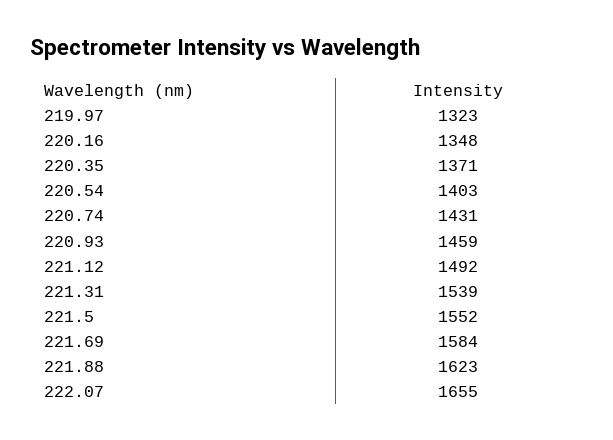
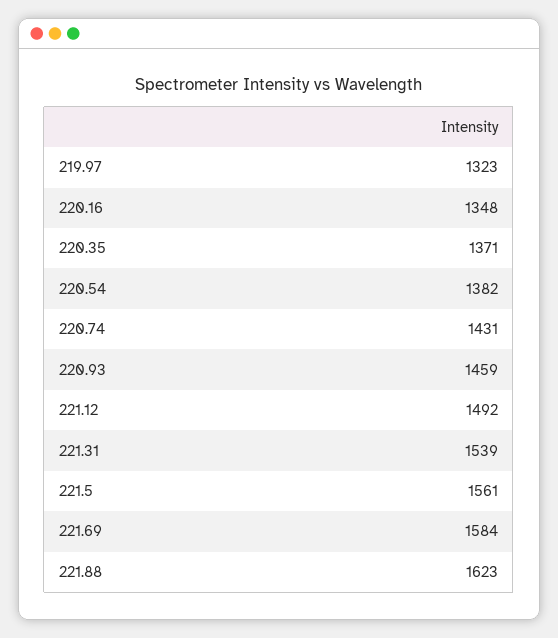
220.54: 1403 -> 1382
221.5: 1552 -> 1561
222.07: 1655 -> none

